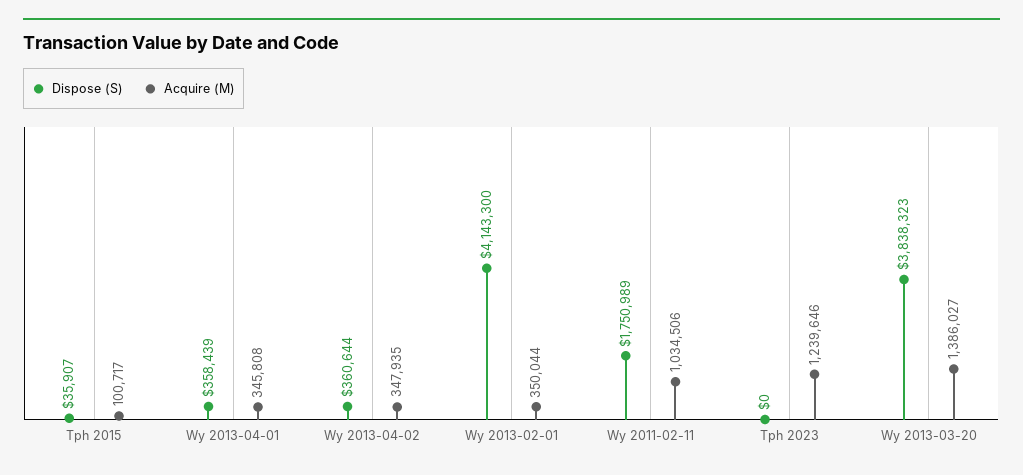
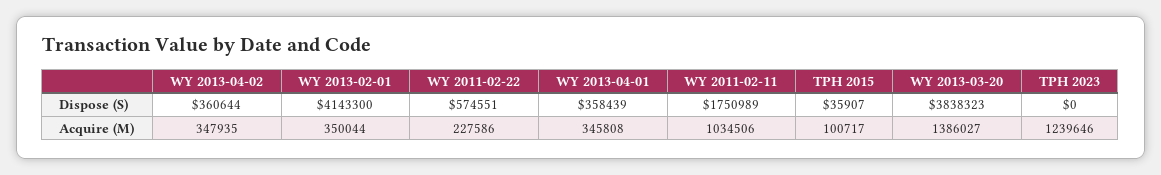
Dispose (S), WY 2011-02-22: none -> 574551
Acquire (M), WY 2011-02-22: none -> 227586

